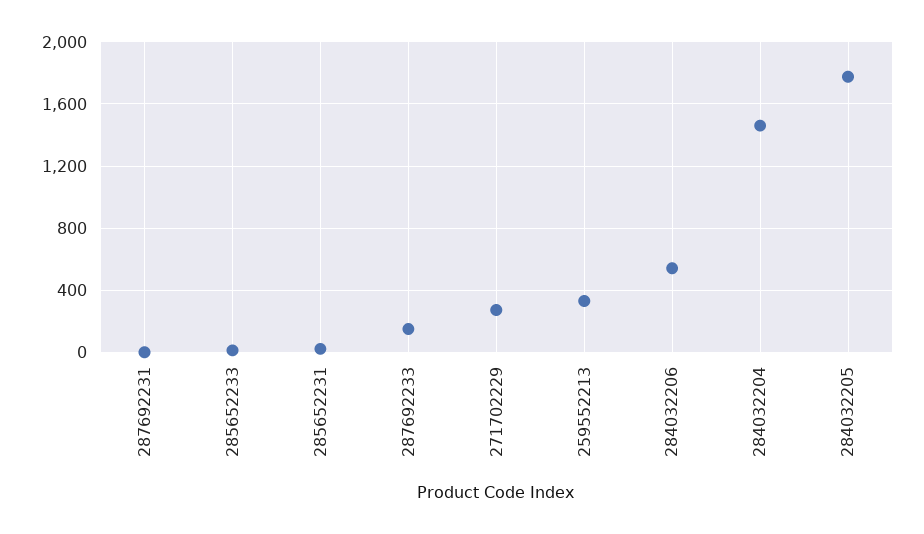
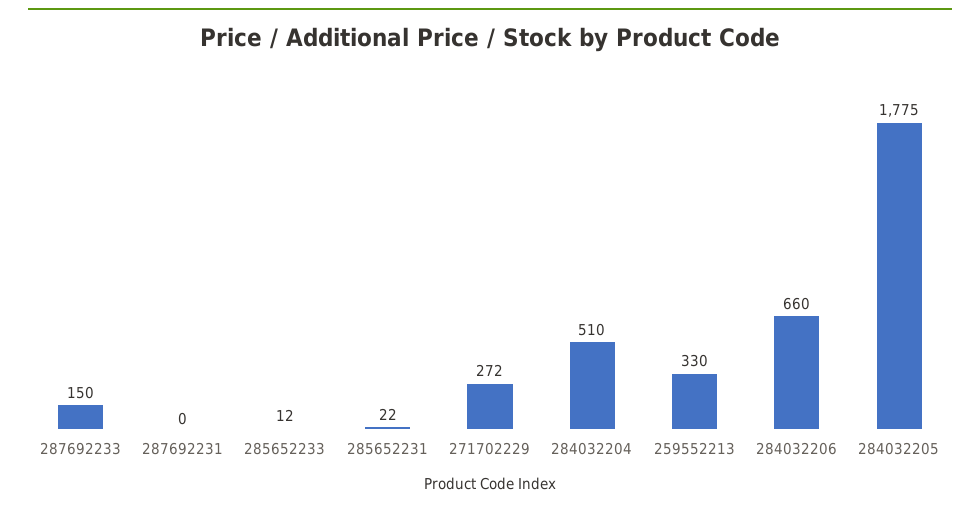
284032206: 550 -> 660
284032204: 1450 -> 510

